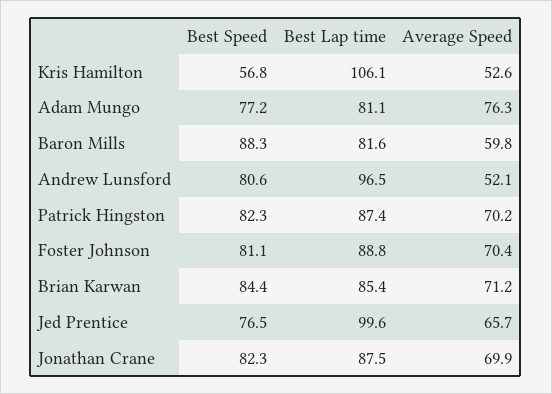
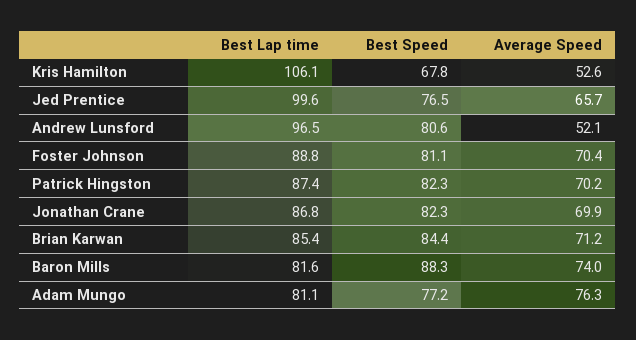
Best Speed, Kris Hamilton: 56.8 -> 67.8
Average Speed, Baron Mills: 59.8 -> 74
Best Lap time, Jonathan Crane: 87.5 -> 86.8

